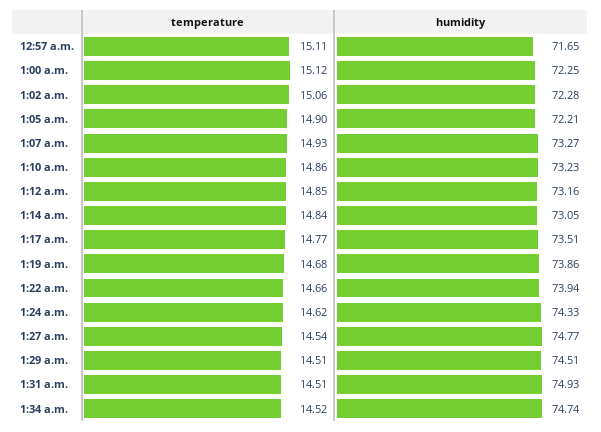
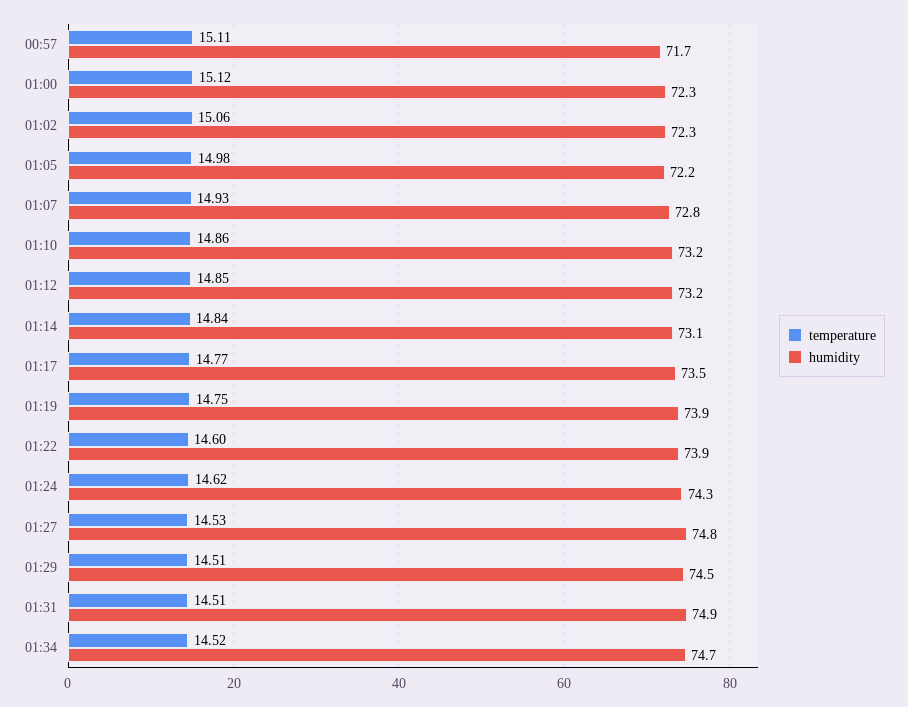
temperature, 1:05 a.m.: 14.9 -> 14.98
humidity, 1:07 a.m.: 73.27 -> 72.8
temperature, 1:19 a.m.: 14.68 -> 14.75
temperature, 1:22 a.m.: 14.66 -> 14.6
temperature, 1:27 a.m.: 14.54 -> 14.53

